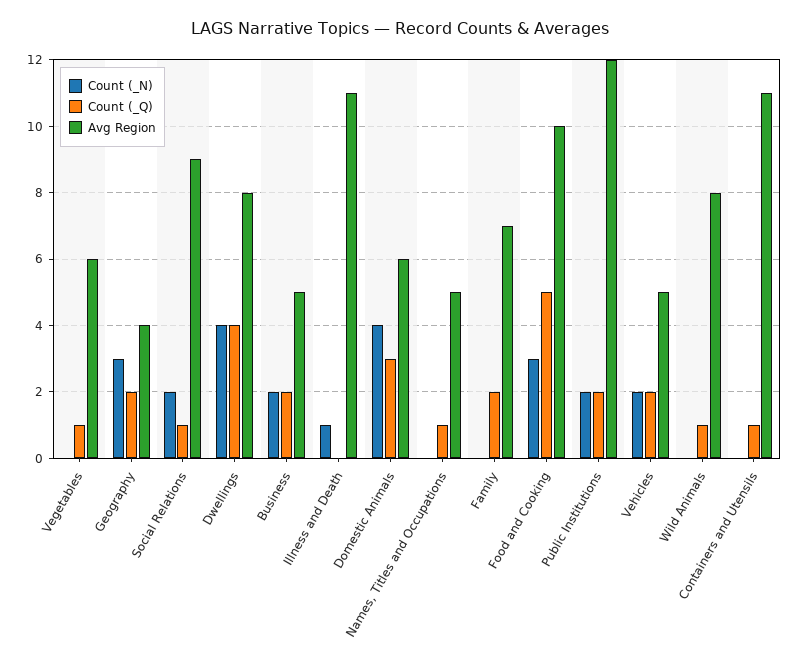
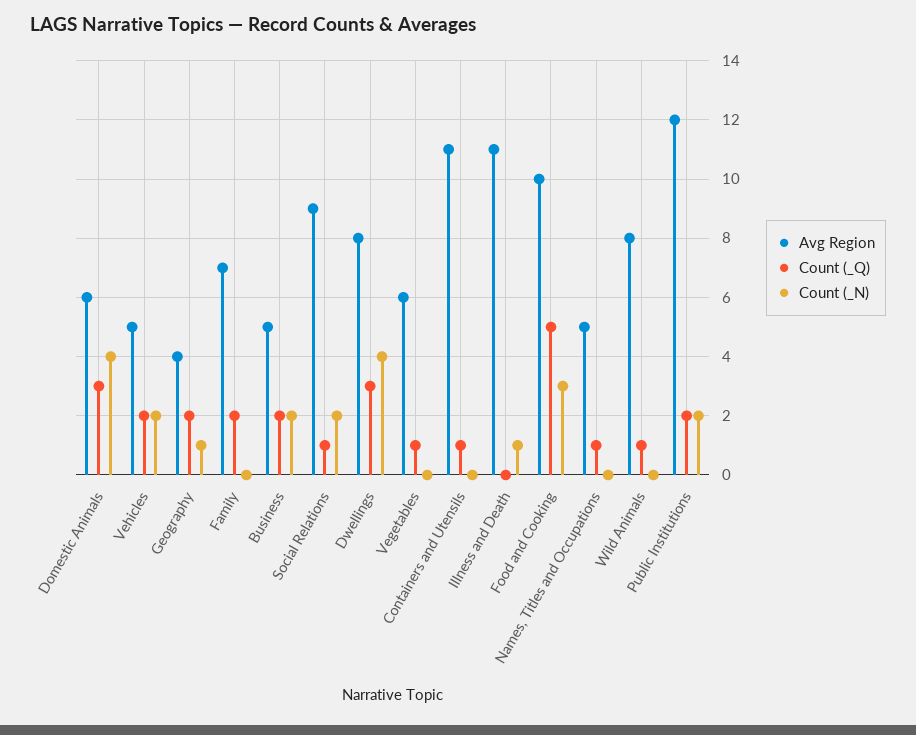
Count (_N), Geography: 3 -> 1
Count (_Q), Dwellings: 4 -> 3

